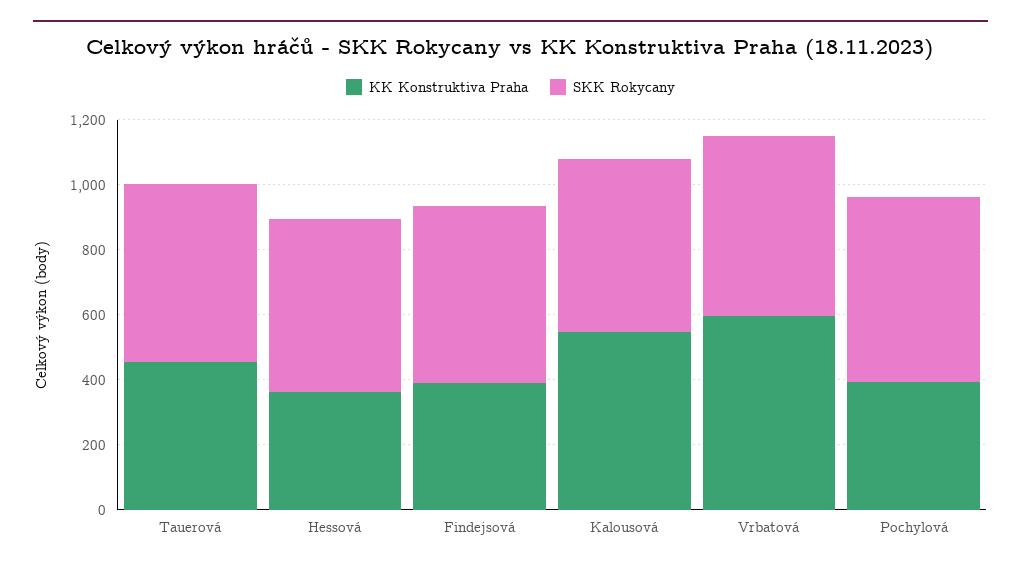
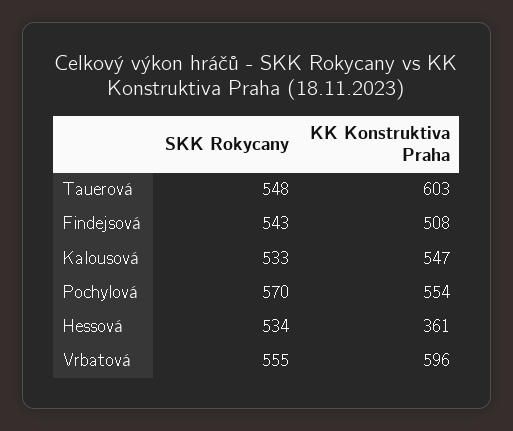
KK Konstruktiva Praha, Tauerová: 450 -> 603
KK Konstruktiva Praha, Findejsová: 400 -> 508
KK Konstruktiva Praha, Pochylová: 400 -> 554

